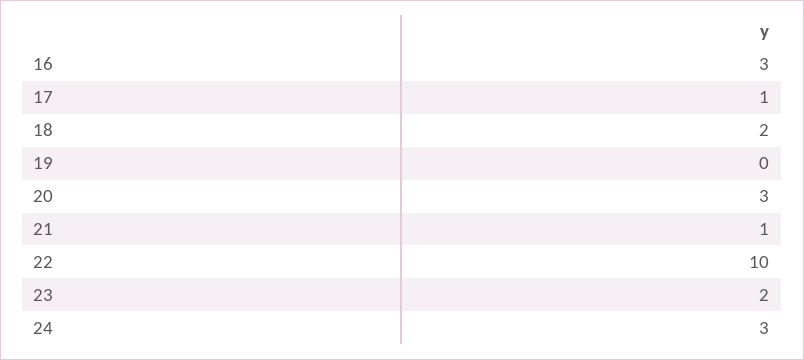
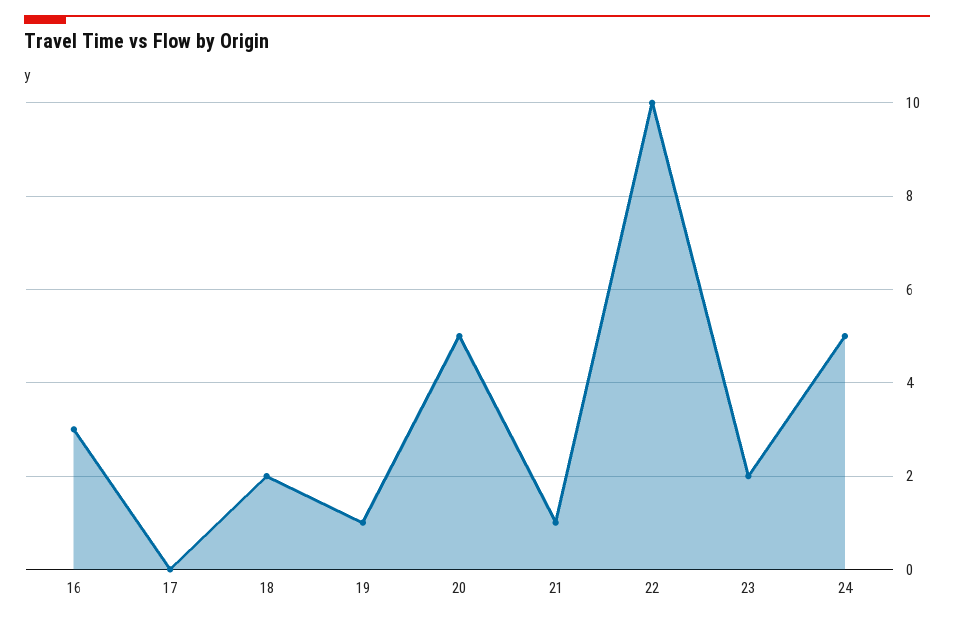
17: 1 -> 0
19: 0 -> 1
20: 3 -> 5
24: 3 -> 5

